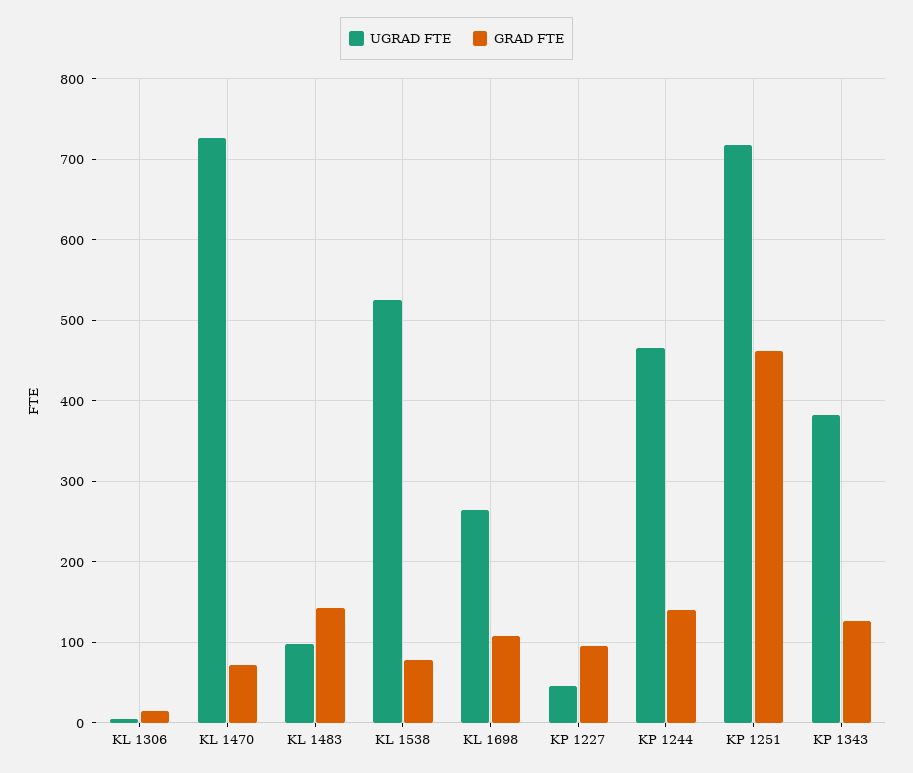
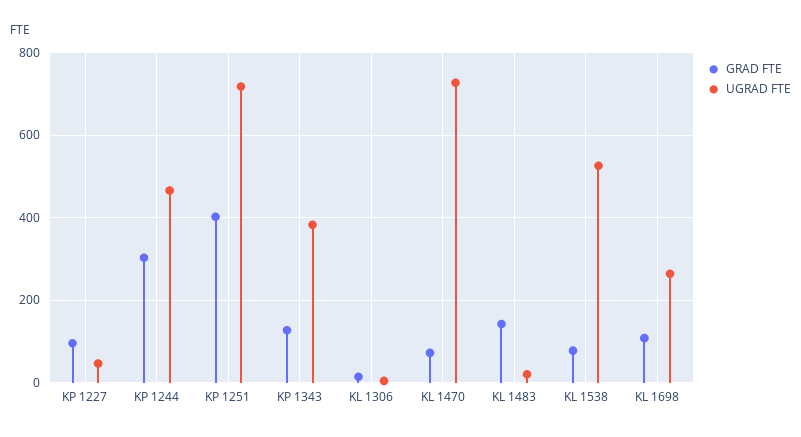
UGRAD FTE, KL 1483: 100 -> 20
GRAD FTE, KP 1244: 140 -> 300
GRAD FTE, KP 1251: 460 -> 400

